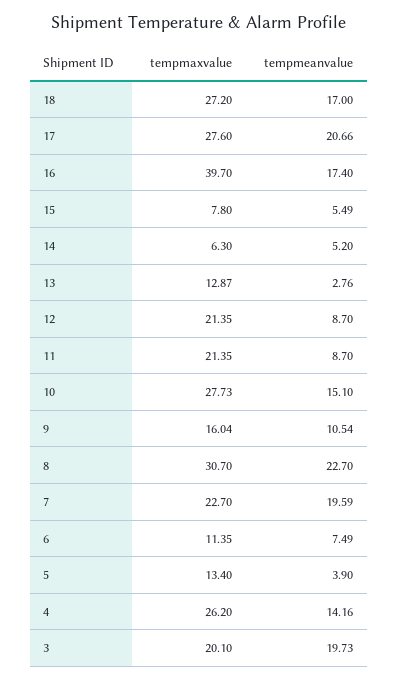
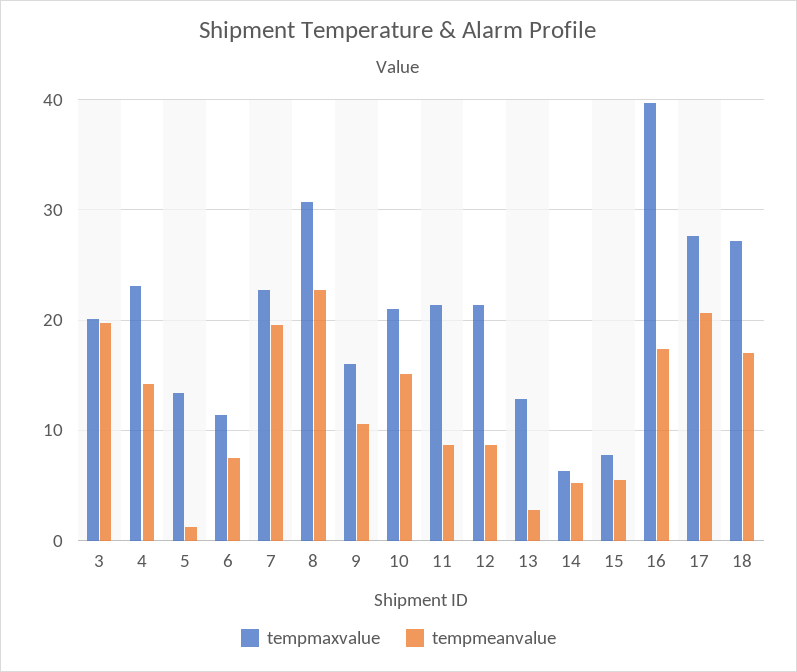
tempmaxvalue, 10: 27.73 -> 21
tempmeanvalue, 5: 3.9 -> 1
tempmaxvalue, 4: 26.2 -> 23

